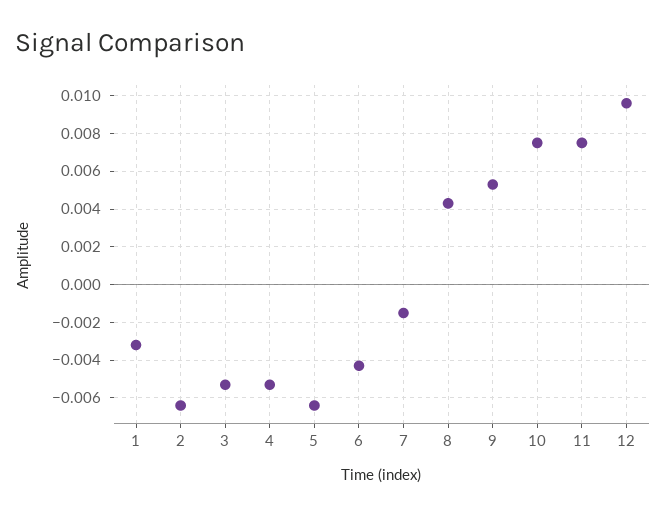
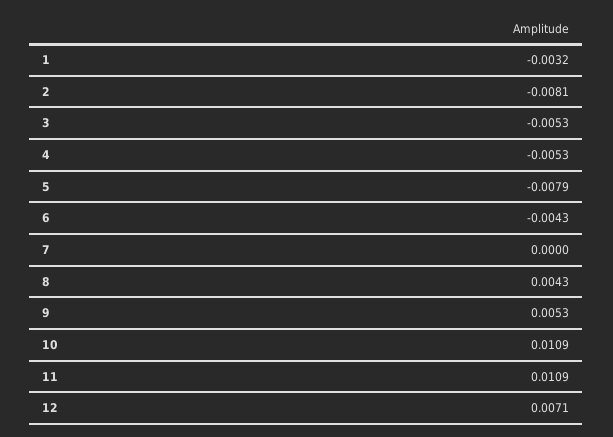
2: -0.0065 -> -0.0081
5: -0.0065 -> -0.0079
7: -0.0015 -> 0
10: 0.0075 -> 0.0109
11: 0.0075 -> 0.0109
12: 0.0095 -> 0.0071

